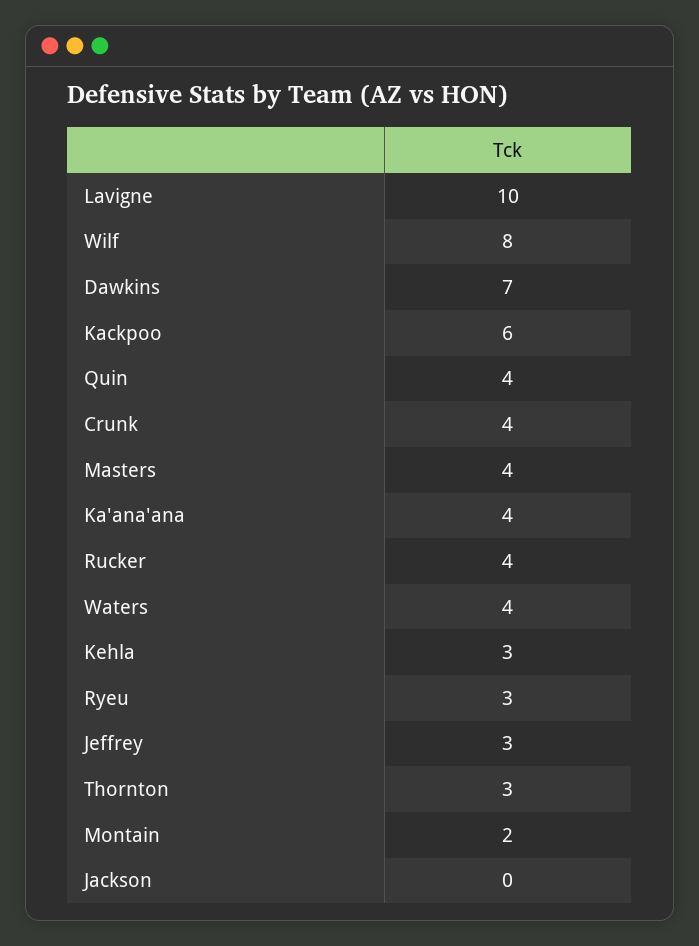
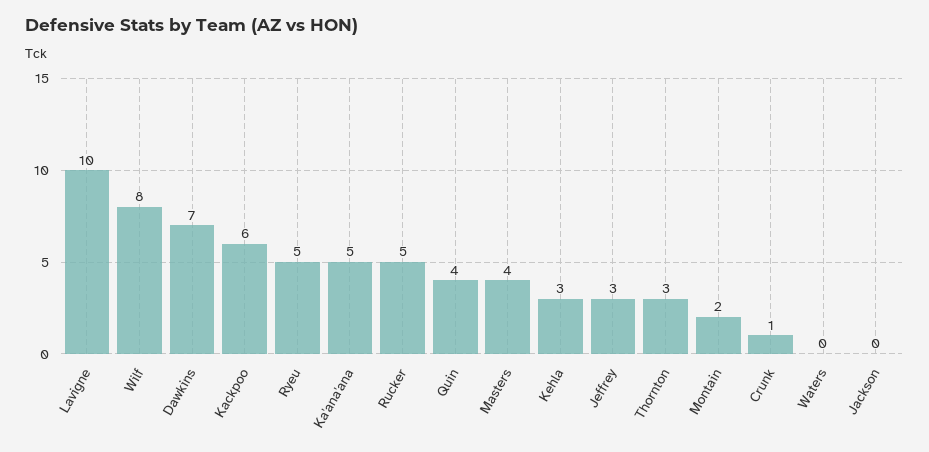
Crunk: 4 -> 1
Ka'ana'ana: 4 -> 5
Rucker: 4 -> 5
Waters: 4 -> 0
Ryeu: 3 -> 5

